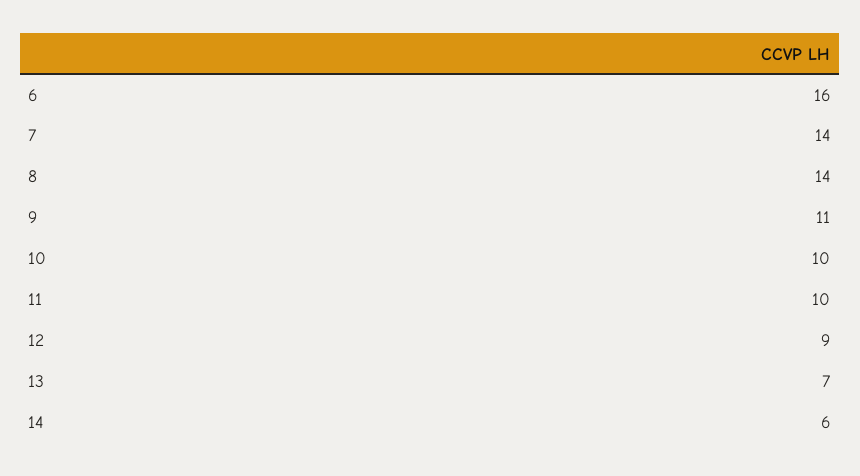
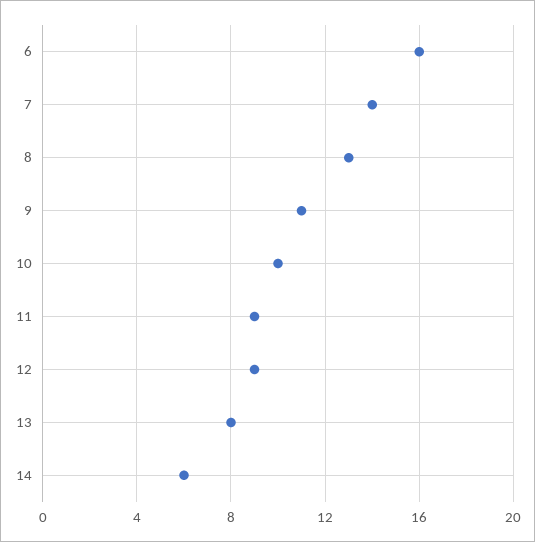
8: 14 -> 13
11: 10 -> 9
13: 7 -> 8

